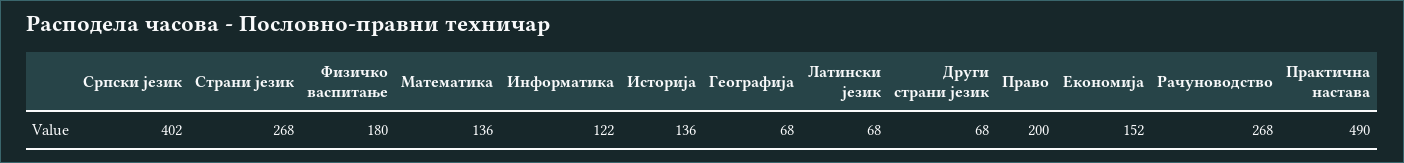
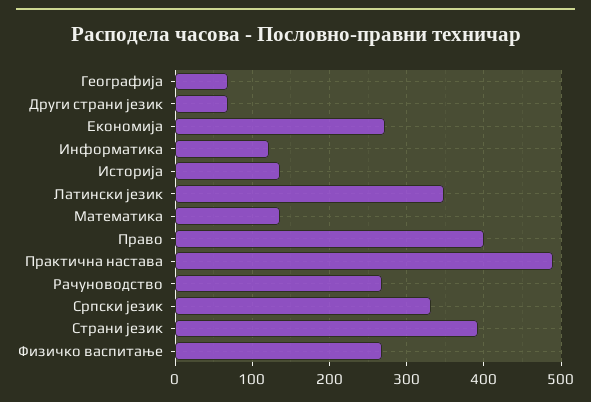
Српски језик: 402 -> 330
Страни језик: 268 -> 390
Физичко васпитање: 180 -> 270
Латински језик: 68 -> 350
Право: 200 -> 400
Економија: 152 -> 270

